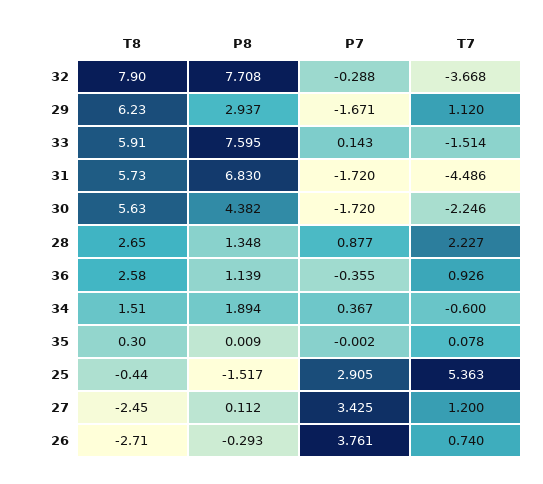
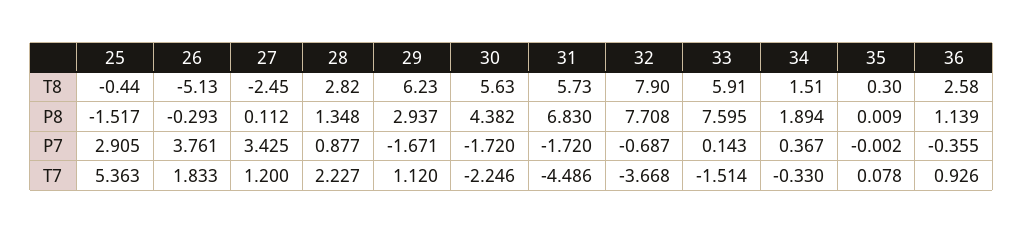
P7, 32: -0.288 -> -0.687
T8, 28: 2.65 -> 2.82
T7, 34: -0.6 -> -0.33
T8, 26: -2.71 -> -5.13
T7, 26: 0.74 -> 1.833

